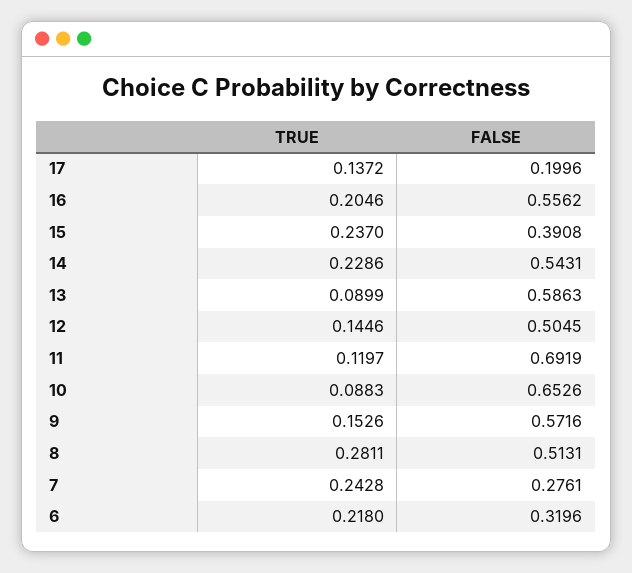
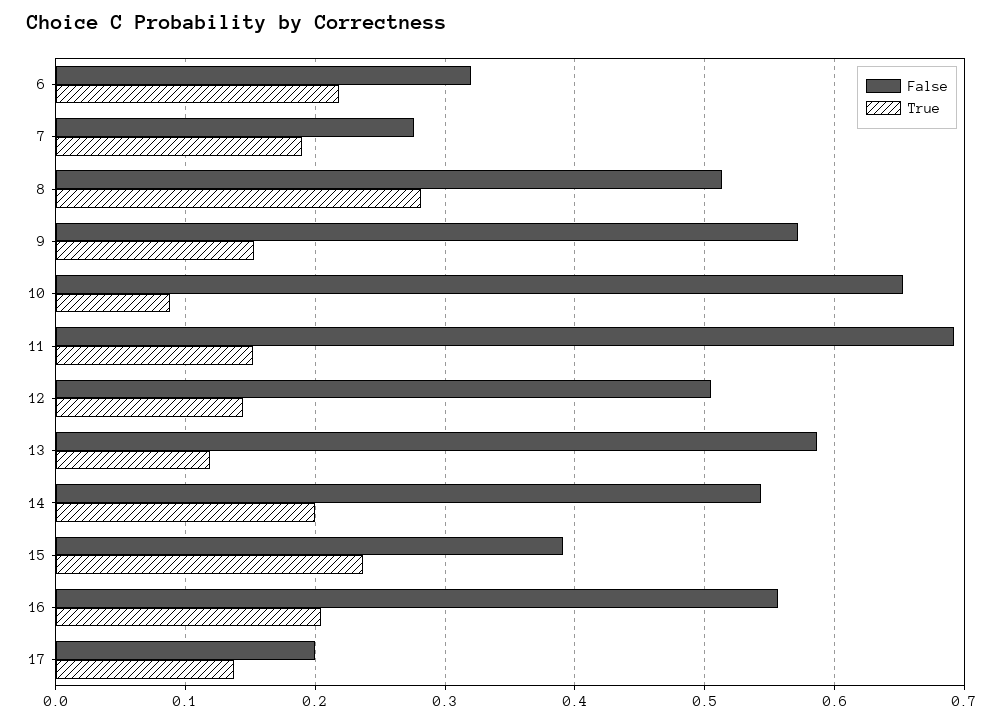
TRUE, 14: 0.2286 -> 0.2
TRUE, 13: 0.0899 -> 0.12
TRUE, 11: 0.1197 -> 0.15
TRUE, 7: 0.2428 -> 0.19

